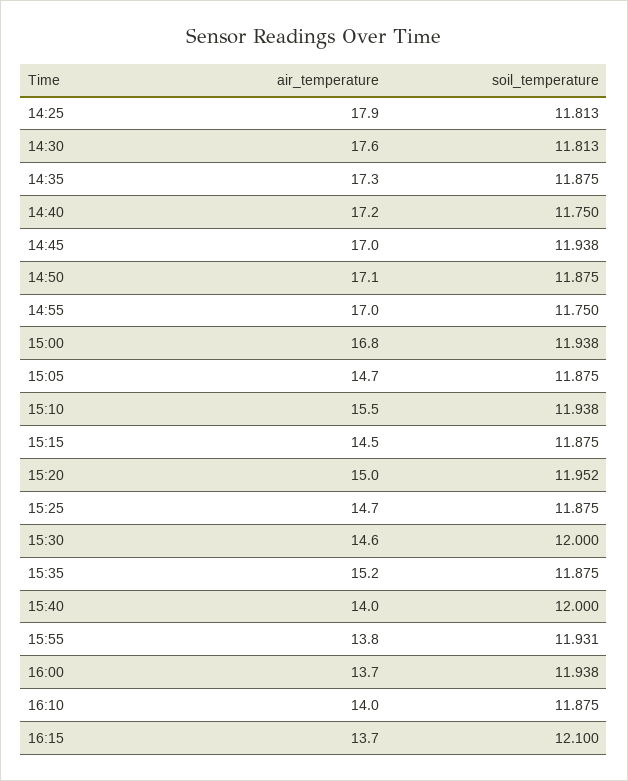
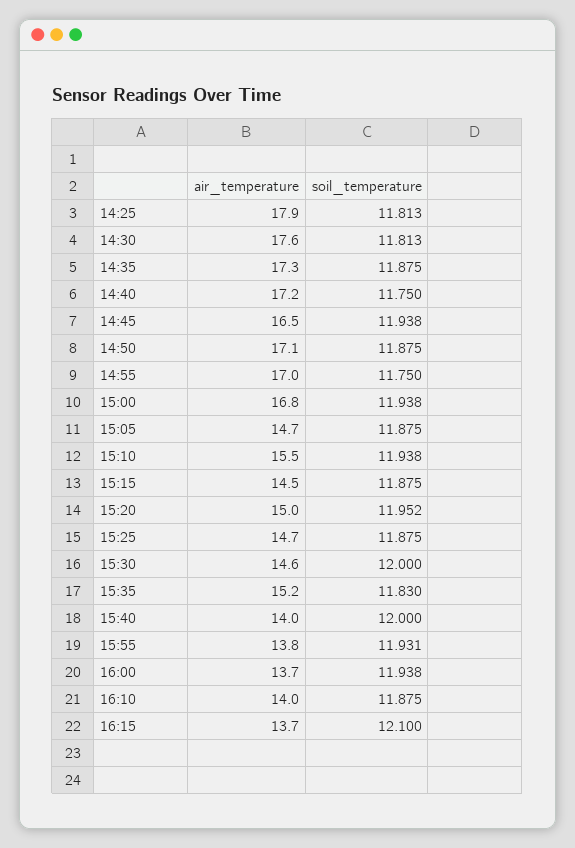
air_temperature, 14:45: 17 -> 16.5
soil_temperature, 15:35: 11.875 -> 11.83

